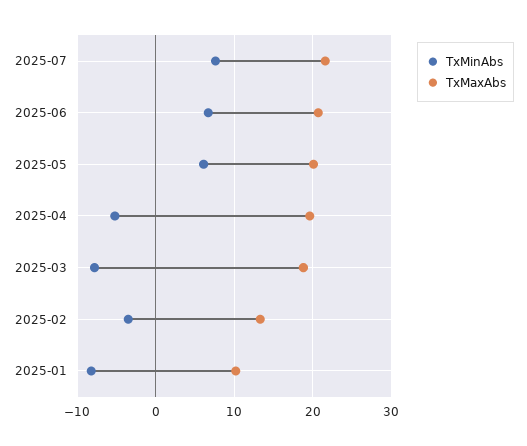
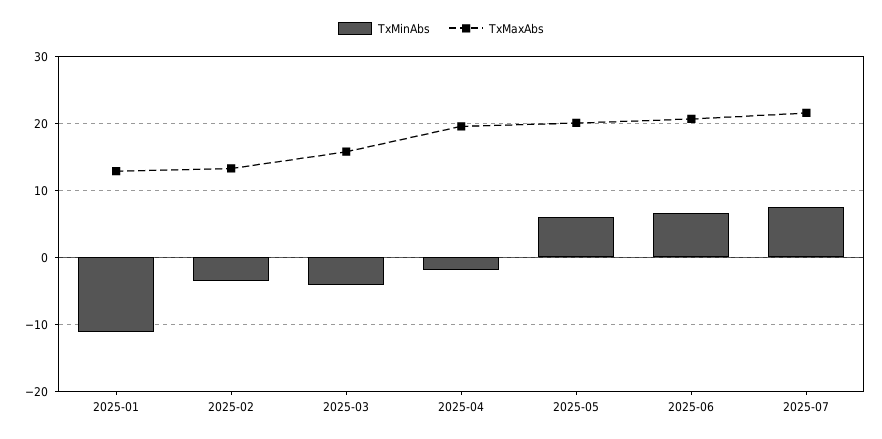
TxMinAbs, 2025-04: -5 -> -2
TxMinAbs, 2025-03: -8 -> -4
TxMaxAbs, 2025-03: 19 -> 16
TxMinAbs, 2025-01: -8 -> -11
TxMaxAbs, 2025-01: 10 -> 13

